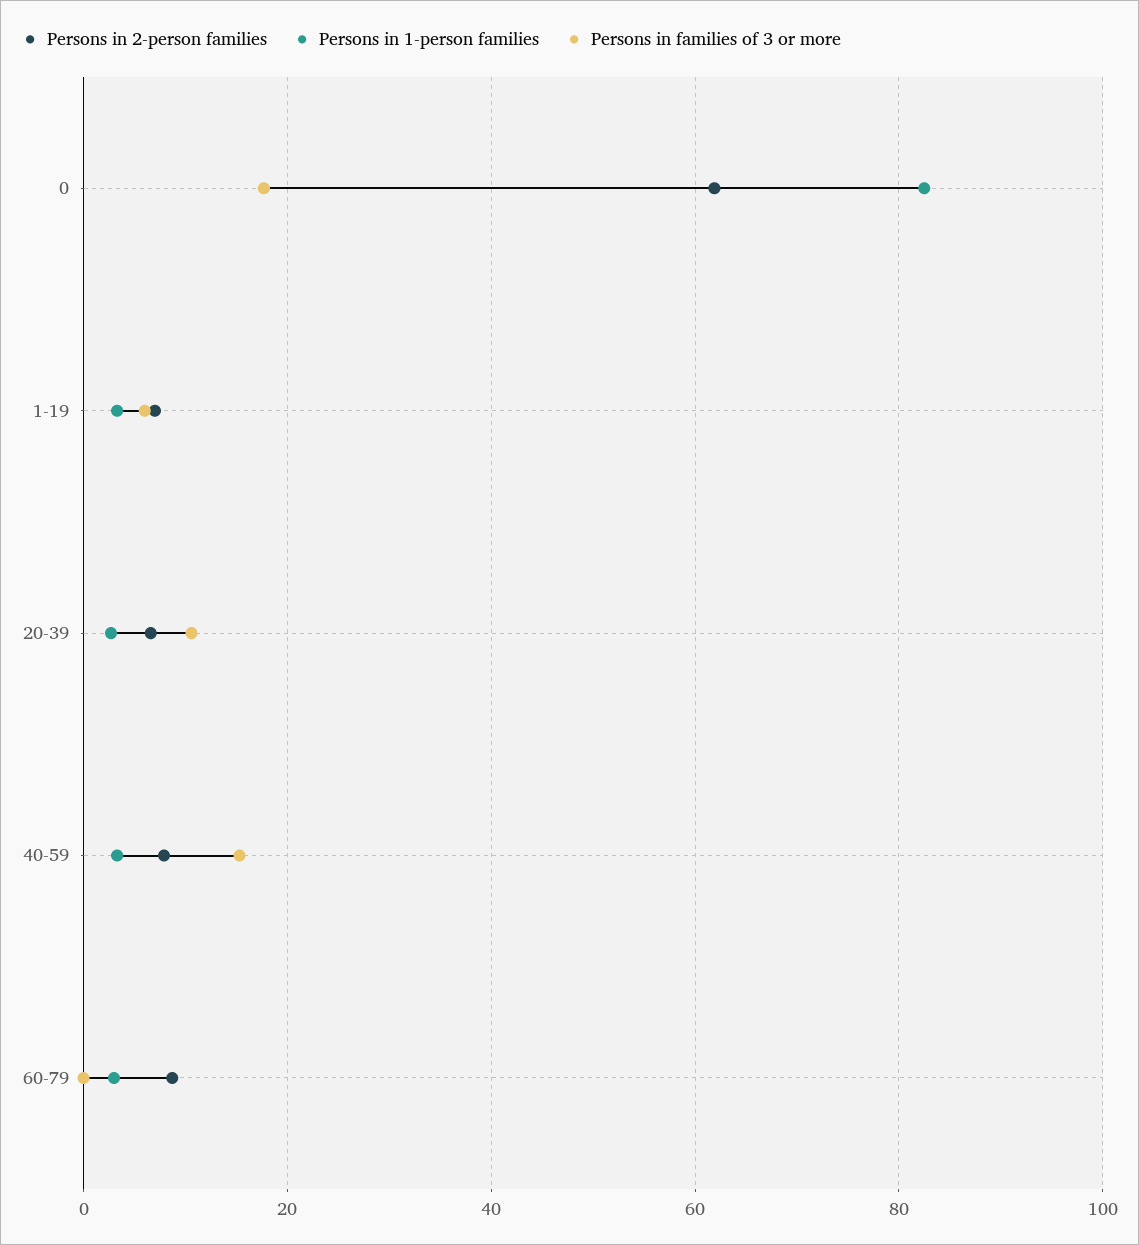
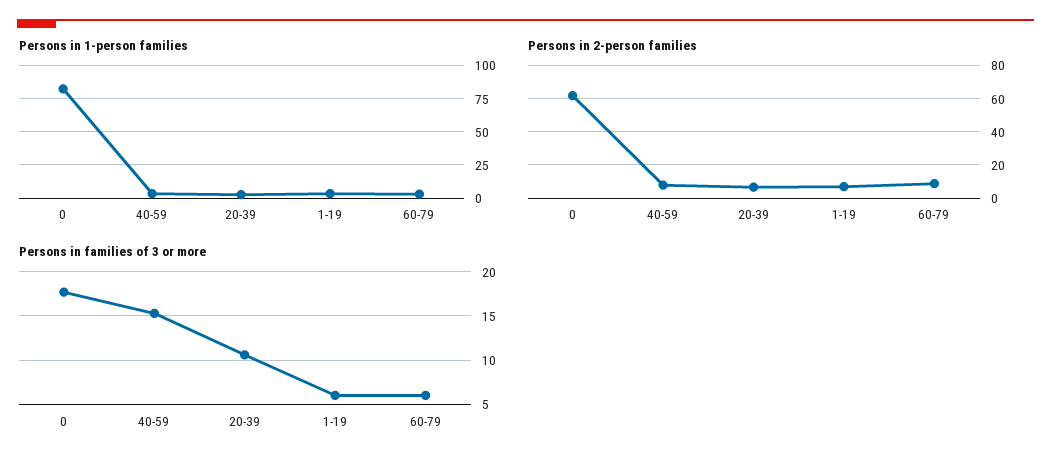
Persons in families of 3 or more, 60-79: 0 -> 6

